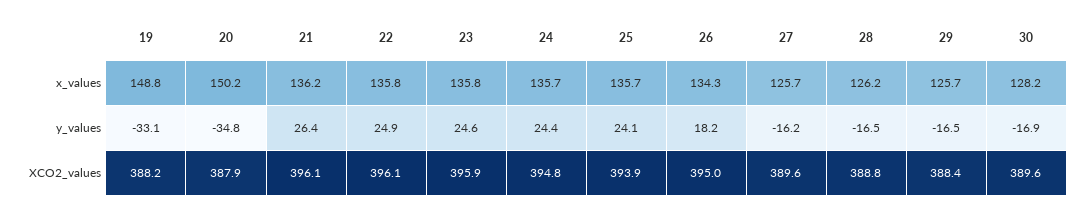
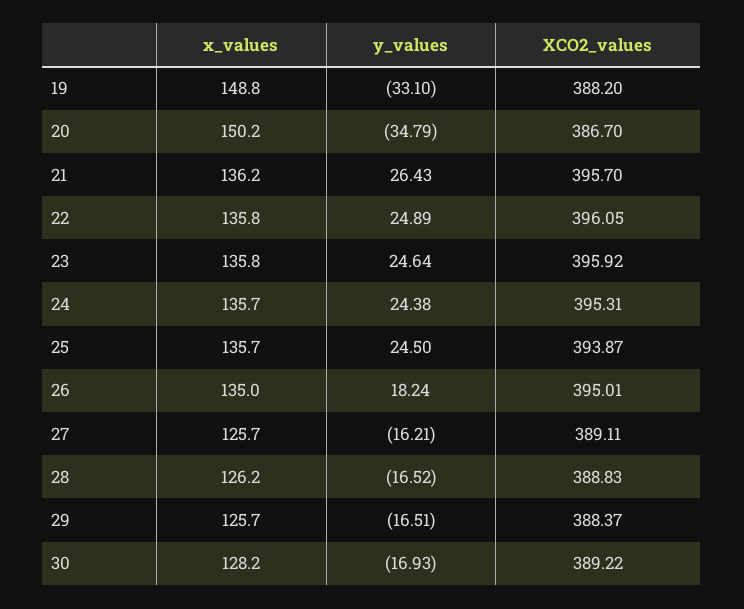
26, x_values: 134.3 -> 135
25, y_values: 24.1 -> 24.5
20, XCO2_values: 387.9 -> 386.7
21, XCO2_values: 396.1 -> 395.7
24, XCO2_values: 394.8 -> 395.31
27, XCO2_values: 389.6 -> 389.11
30, XCO2_values: 389.6 -> 389.22

